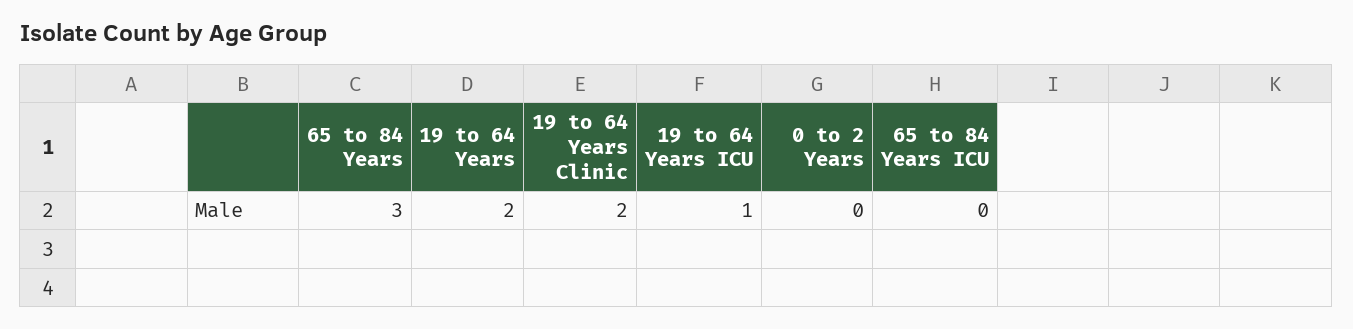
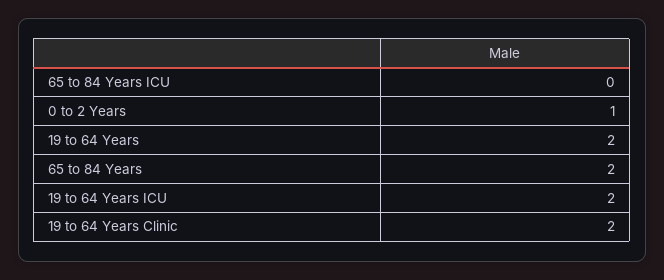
65 to 84 Years: 3 -> 2
19 to 64 Years ICU: 1 -> 2
0 to 2 Years: 0 -> 1

